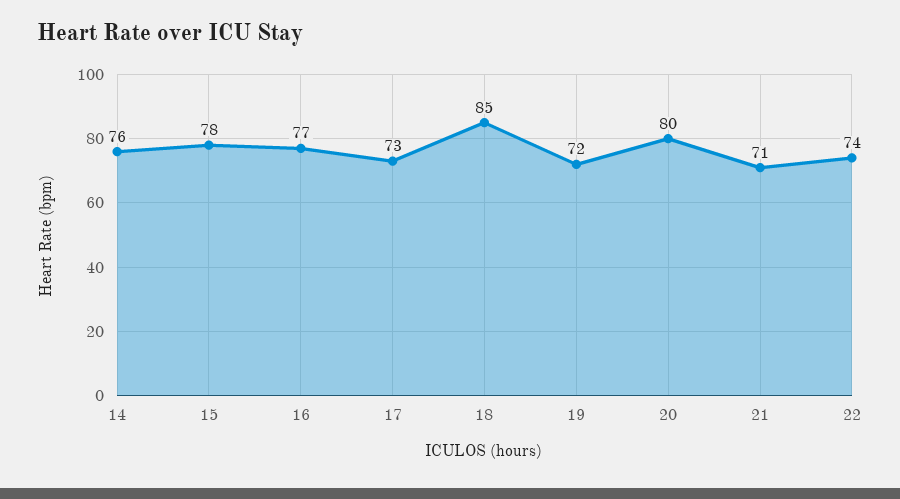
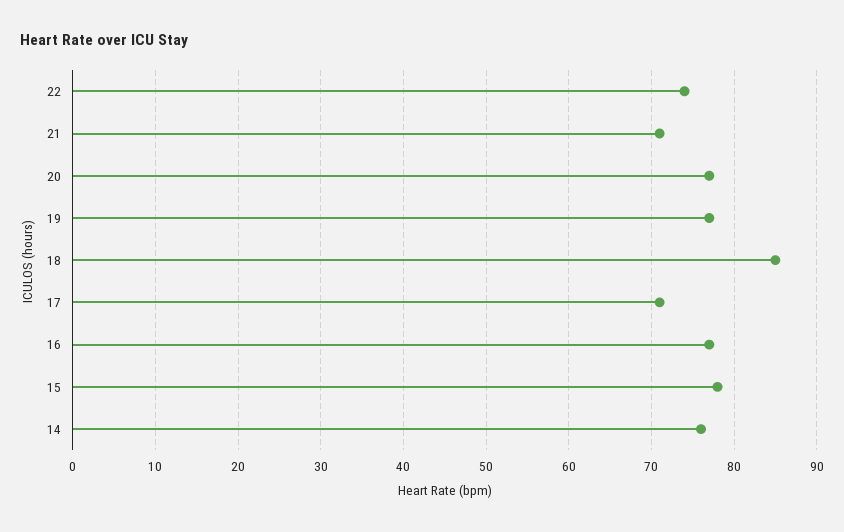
17: 73 -> 71
19: 72 -> 77
20: 80 -> 77

